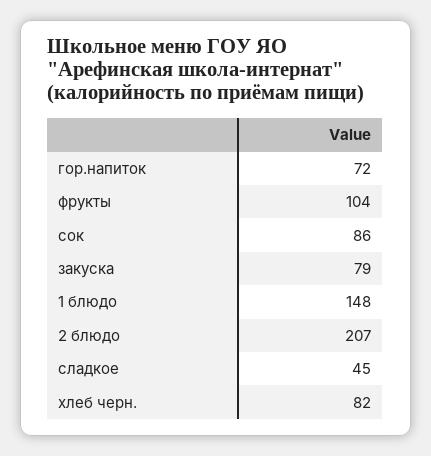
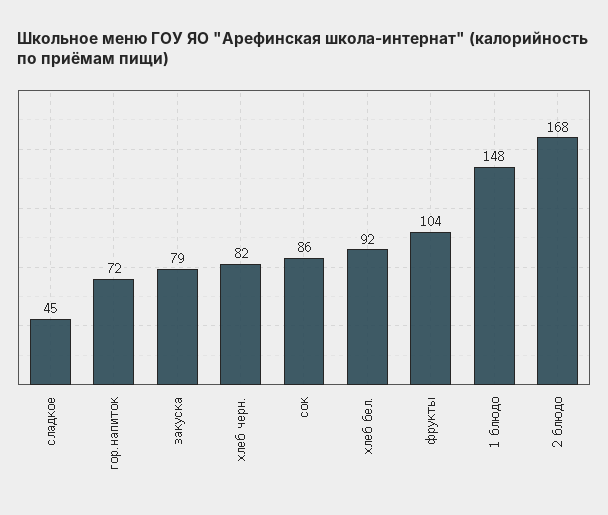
2 блюдо: 207 -> 168
хлеб бел.: none -> 92

